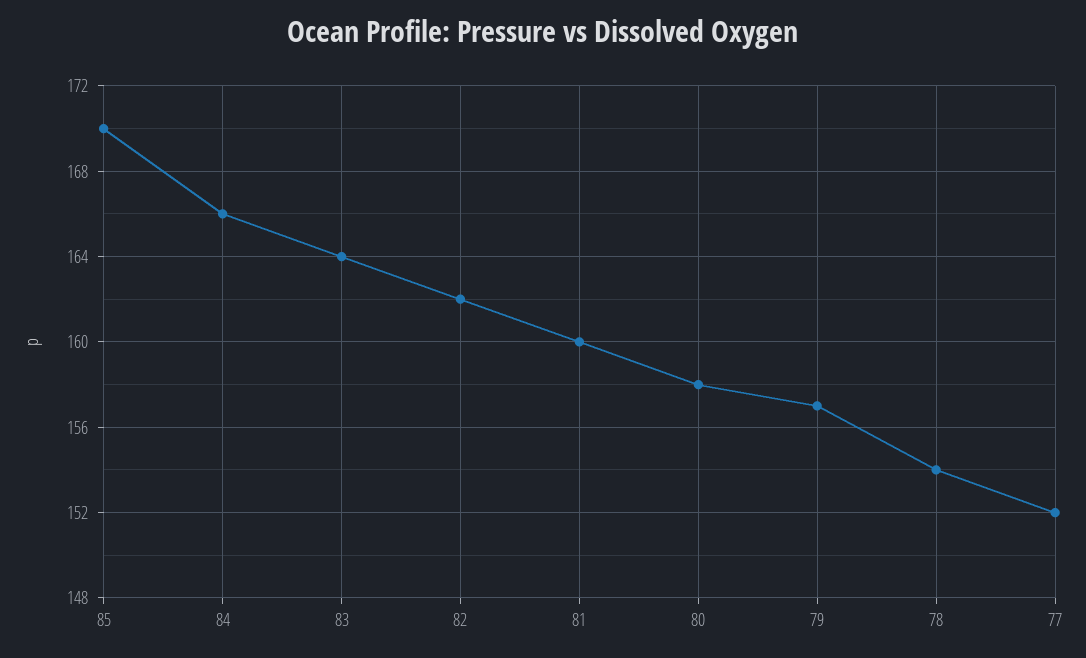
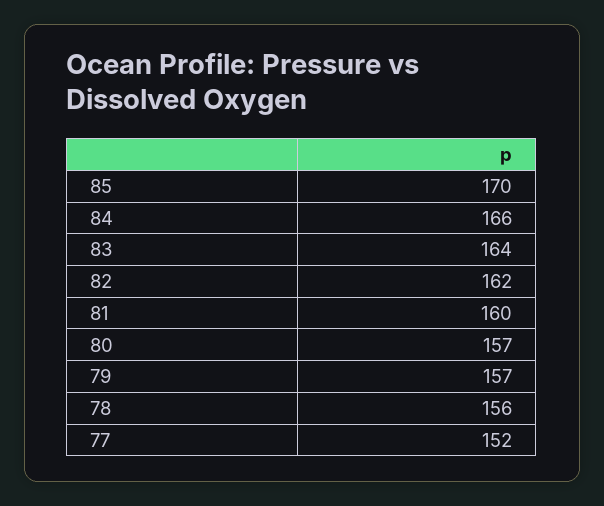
80: 158 -> 157
78: 154 -> 156

